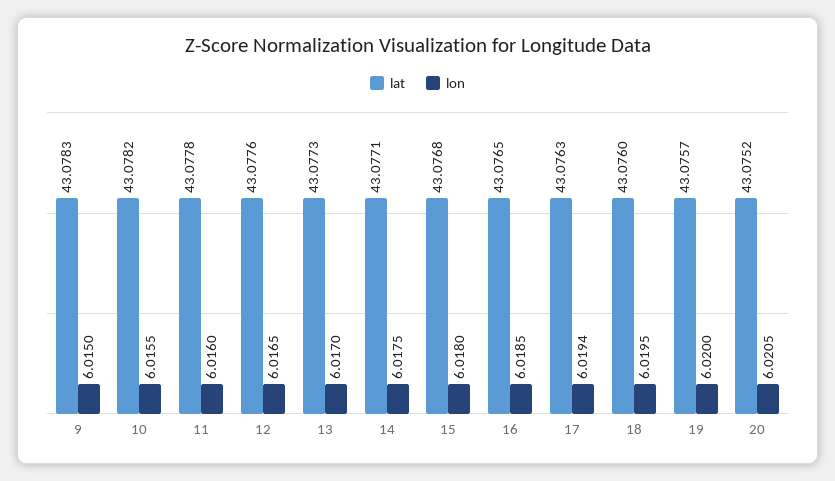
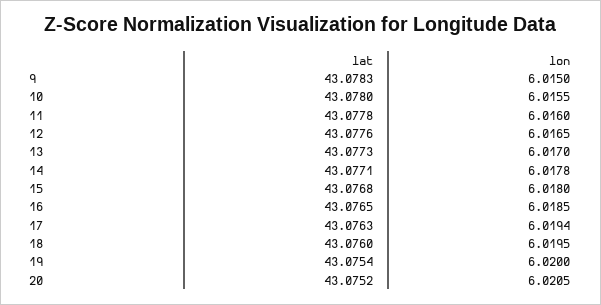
lat, 10: 43.0782 -> 43.078
lon, 14: 6.0175 -> 6.0178
lat, 19: 43.0757 -> 43.0754

